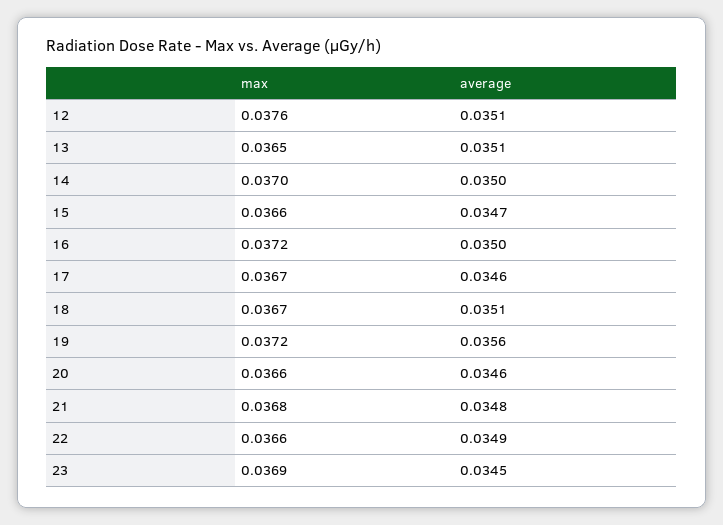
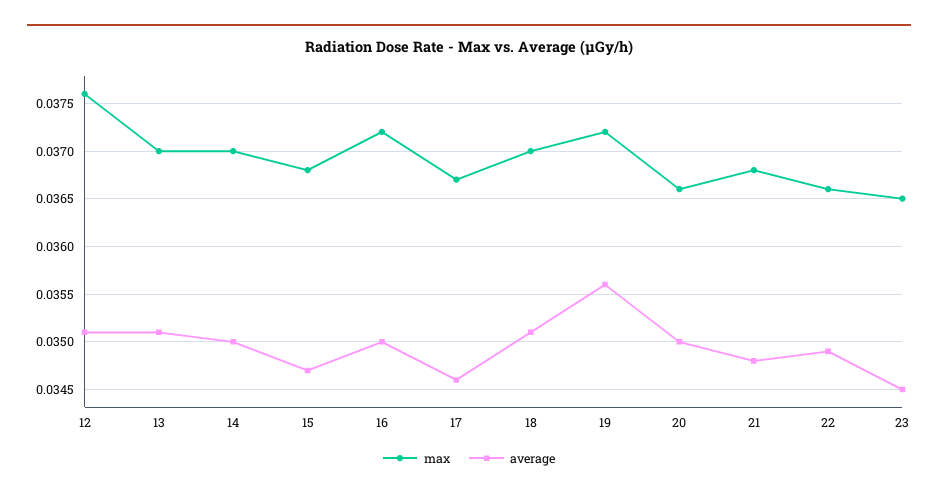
max, 13: 0.0365 -> 0.037
max, 15: 0.0366 -> 0.0368
max, 18: 0.0367 -> 0.037
average, 20: 0.0346 -> 0.035
max, 23: 0.0369 -> 0.0365

